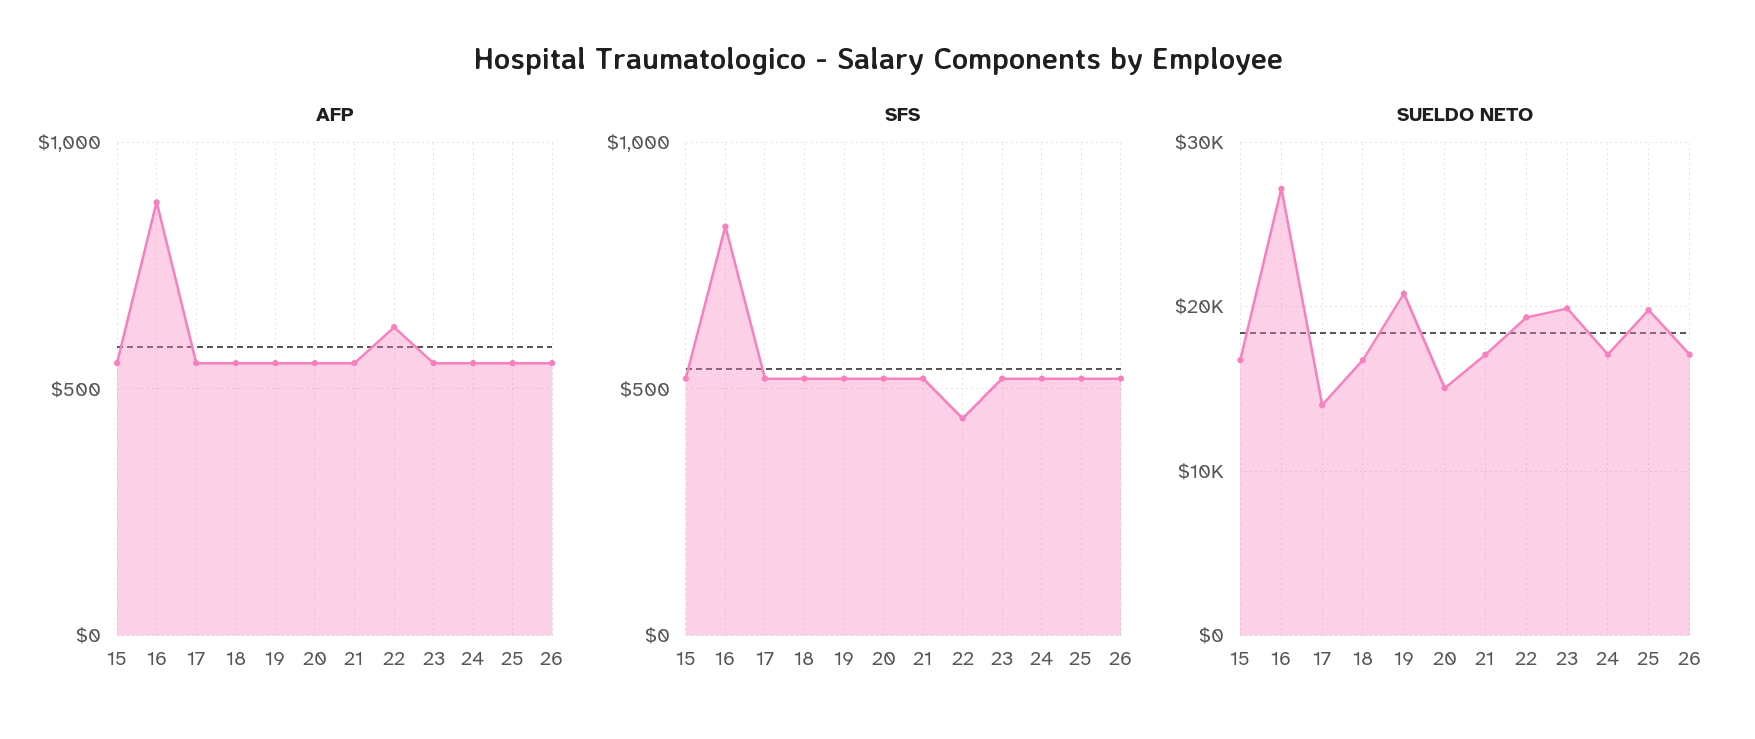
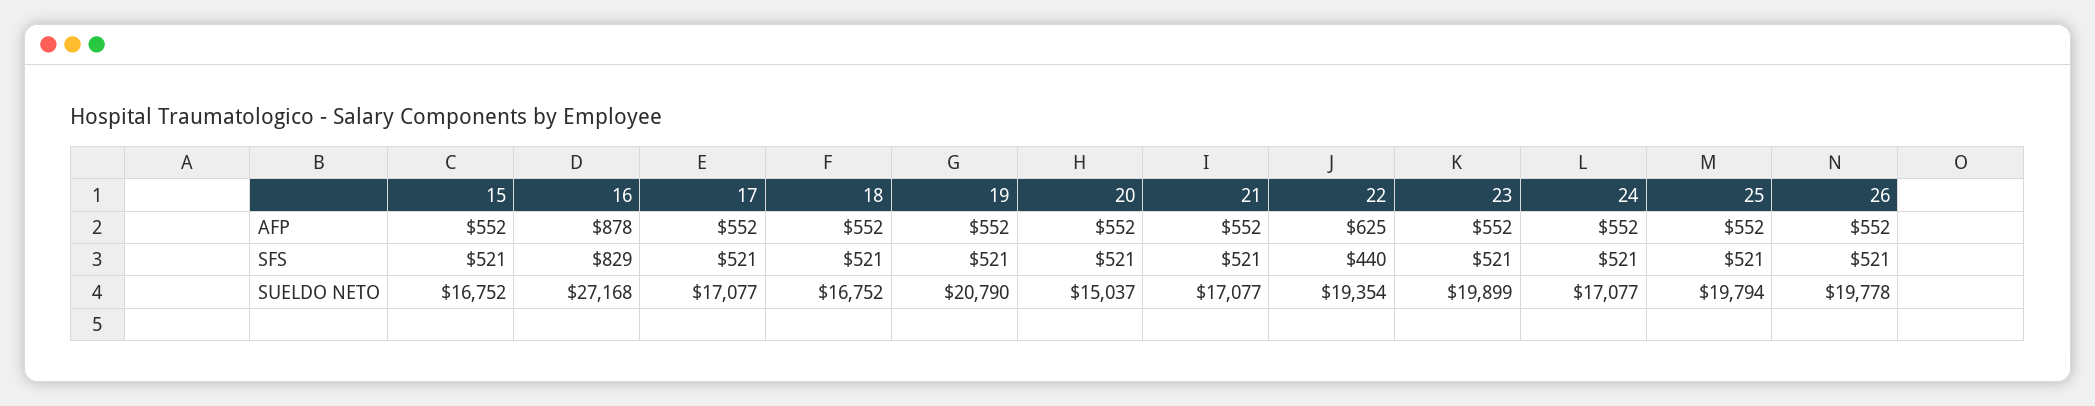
SUELDO NETO, 17: 14000 -> 17077
SUELDO NETO, 26: 17000 -> 19778

